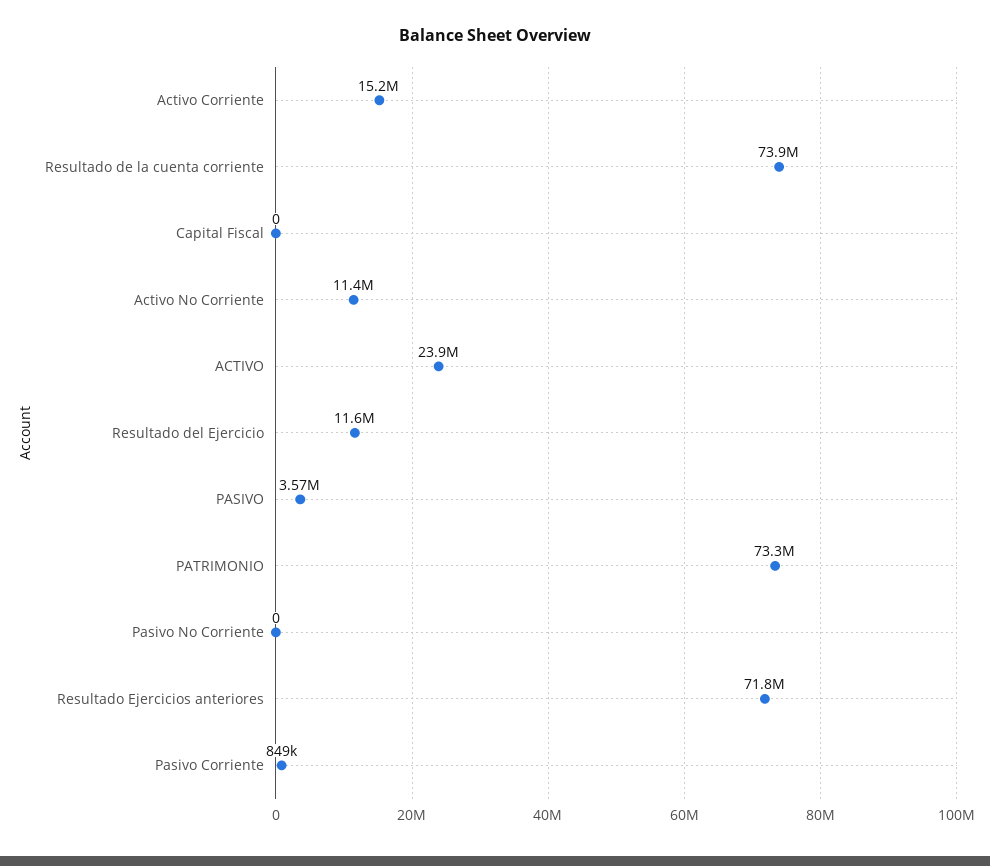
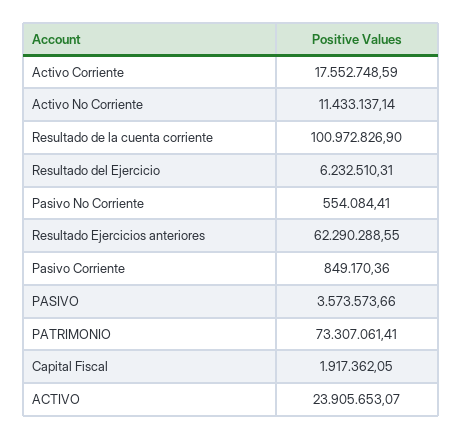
Activo Corriente: 15200000 -> 17552748.59
Resultado de la cuenta corriente: 73900000 -> 100972826.9
Capital Fiscal: 0 -> 1917362.05
Resultado del Ejercicio: 11600000 -> 6232510.31
Pasivo No Corriente: 0 -> 554084.41
Resultado Ejercicios anteriores: 71800000 -> 62290288.55

